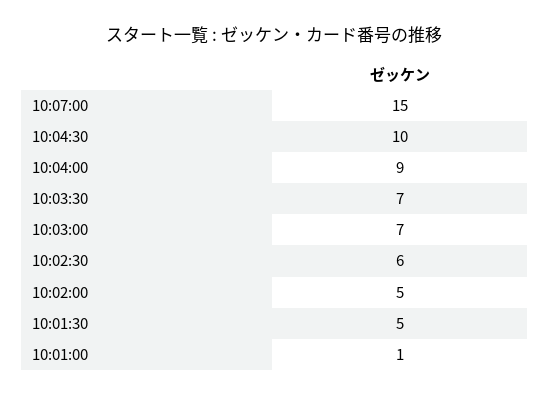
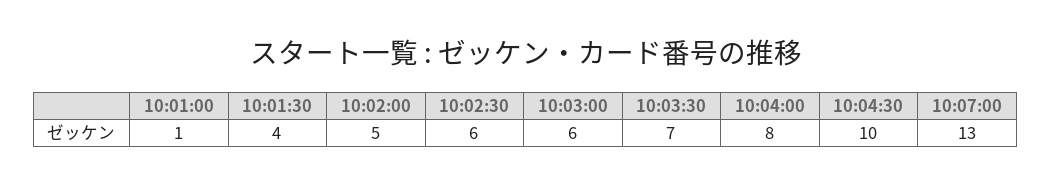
10:07:00: 15 -> 13
10:04:00: 9 -> 8
10:03:00: 7 -> 6
10:01:30: 5 -> 4

